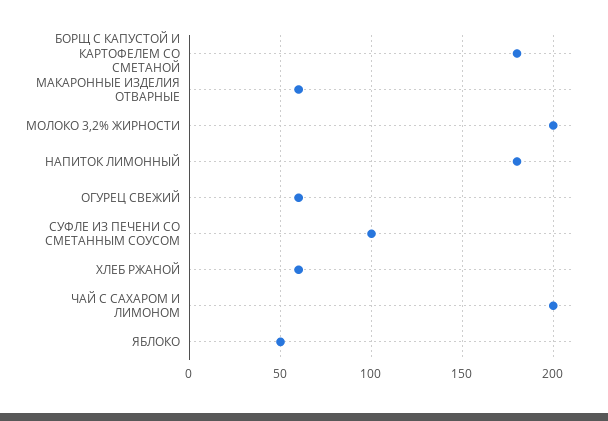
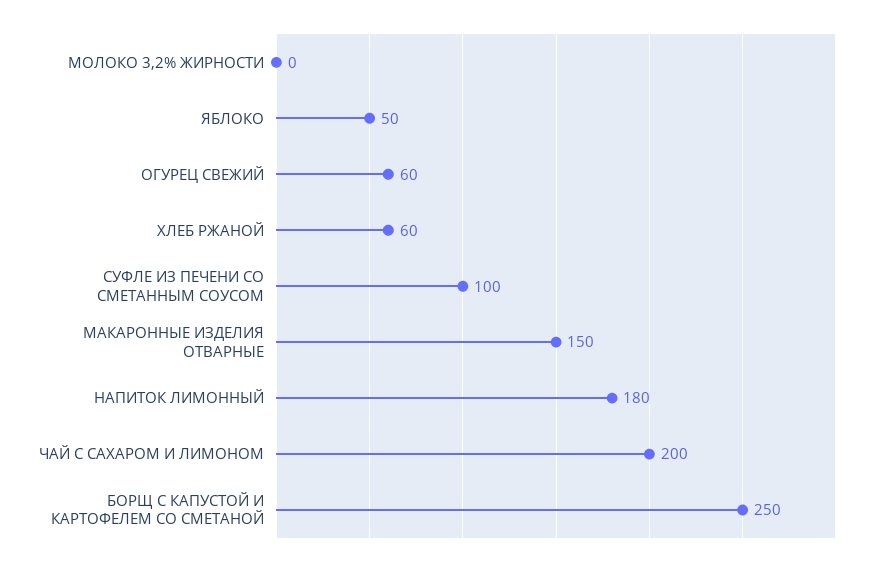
БОРЩ С КАПУСТОЙ И КАРТОФЕЛЕМ СО СМЕТАНОЙ: 180 -> 250
МАКАРОННЫЕ ИЗДЕЛИЯ ОТВАРНЫЕ: 60 -> 150
МОЛОКО 3,2% ЖИРНОСТИ: 200 -> 0

